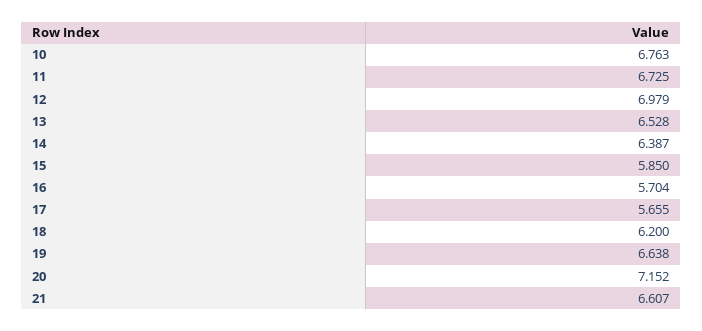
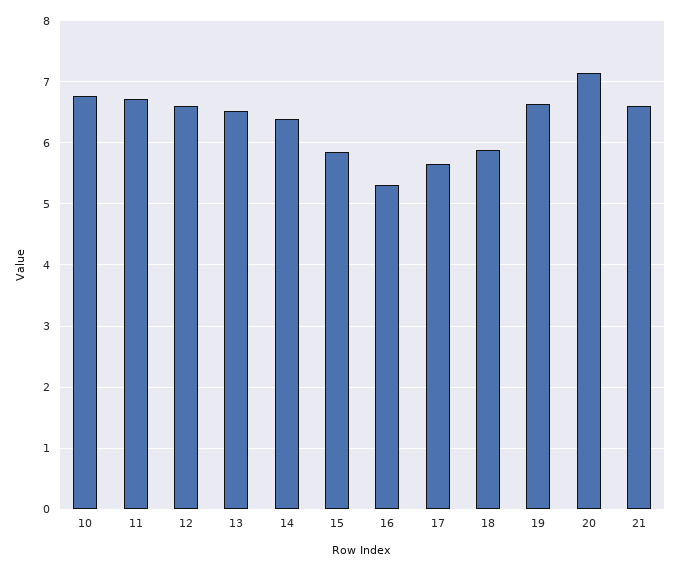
12: 6.979 -> 6.6
16: 5.704 -> 5.3
18: 6.2 -> 5.9

